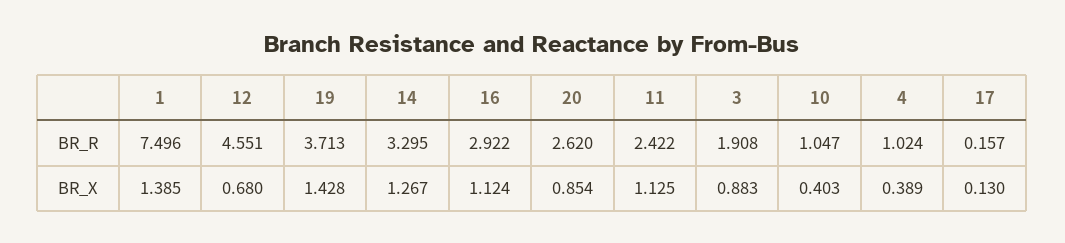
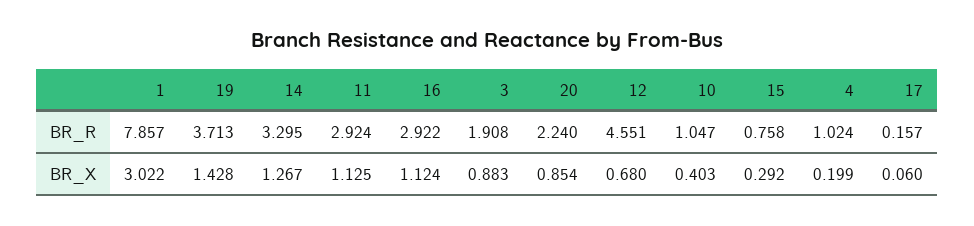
1, BR_R: 7.496 -> 7.857
20, BR_R: 2.62 -> 2.24
11, BR_R: 2.422 -> 2.924
1, BR_X: 1.385 -> 3.022
4, BR_X: 0.389 -> 0.199
17, BR_X: 0.13 -> 0.06
15, BR_R: none -> 0.758
15, BR_X: none -> 0.292

